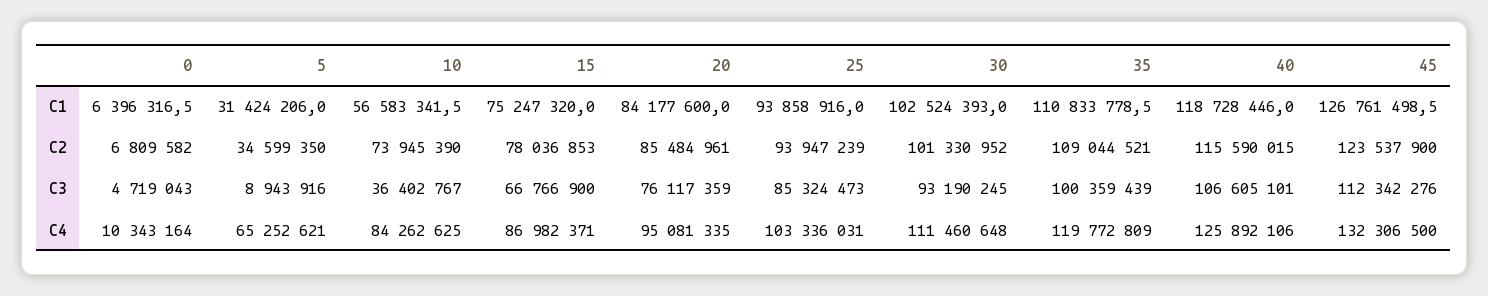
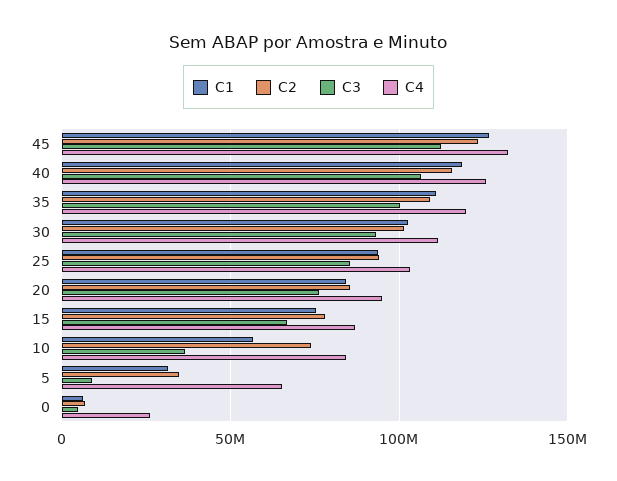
C4, 0: 10343164 -> 25000000

